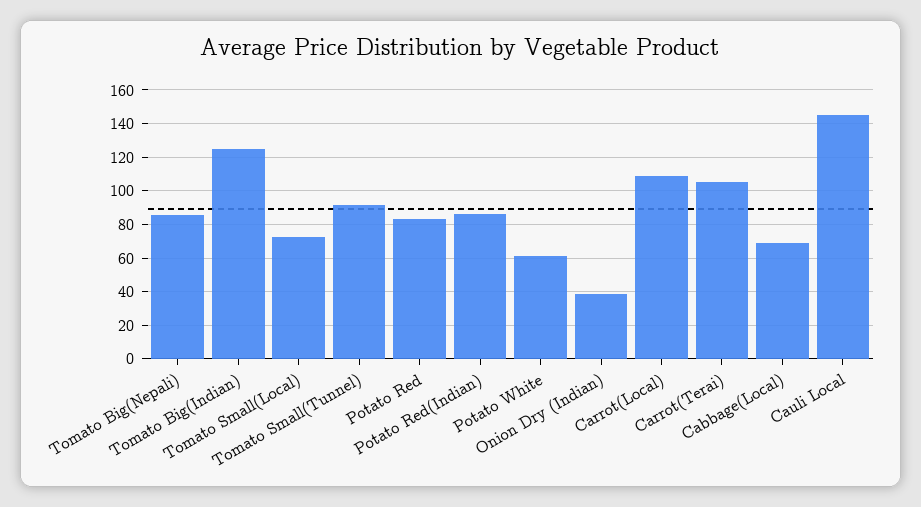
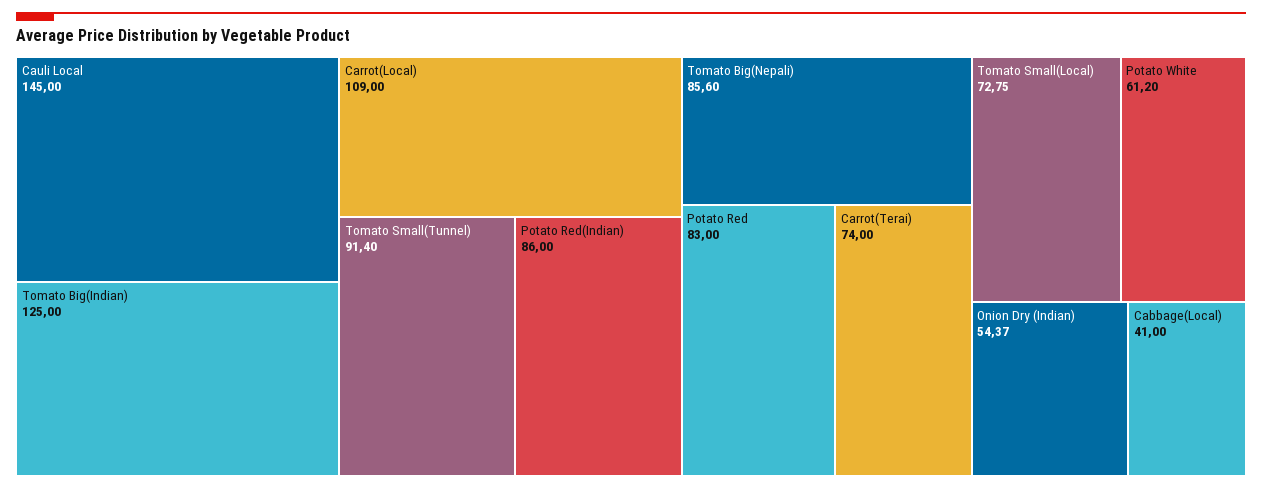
Onion Dry (Indian): 40 -> 54.37
Carrot(Terai): 105 -> 74
Cabbage(Local): 70 -> 41

